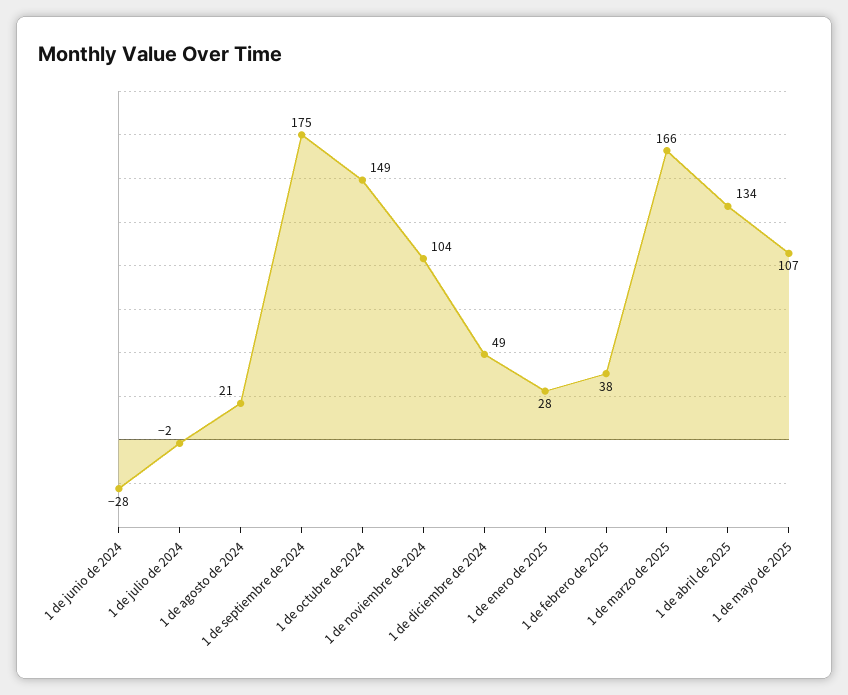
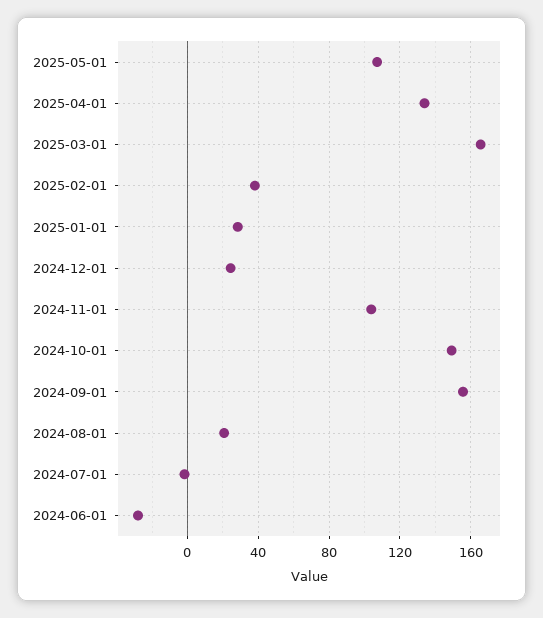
1 de septiembre de 2024: 175 -> 155
1 de diciembre de 2024: 49 -> 25

